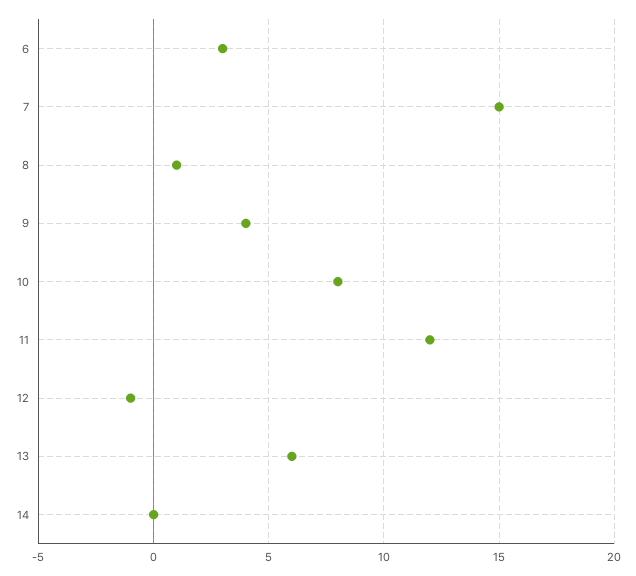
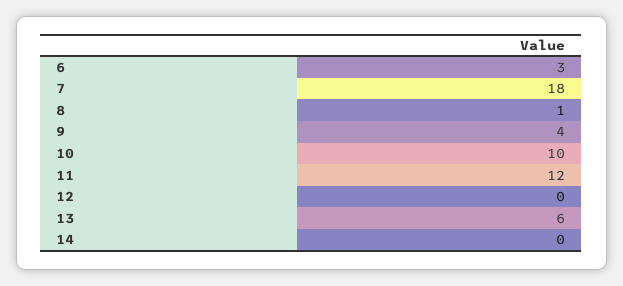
7: 15 -> 18
10: 8 -> 10
12: -1 -> 0

